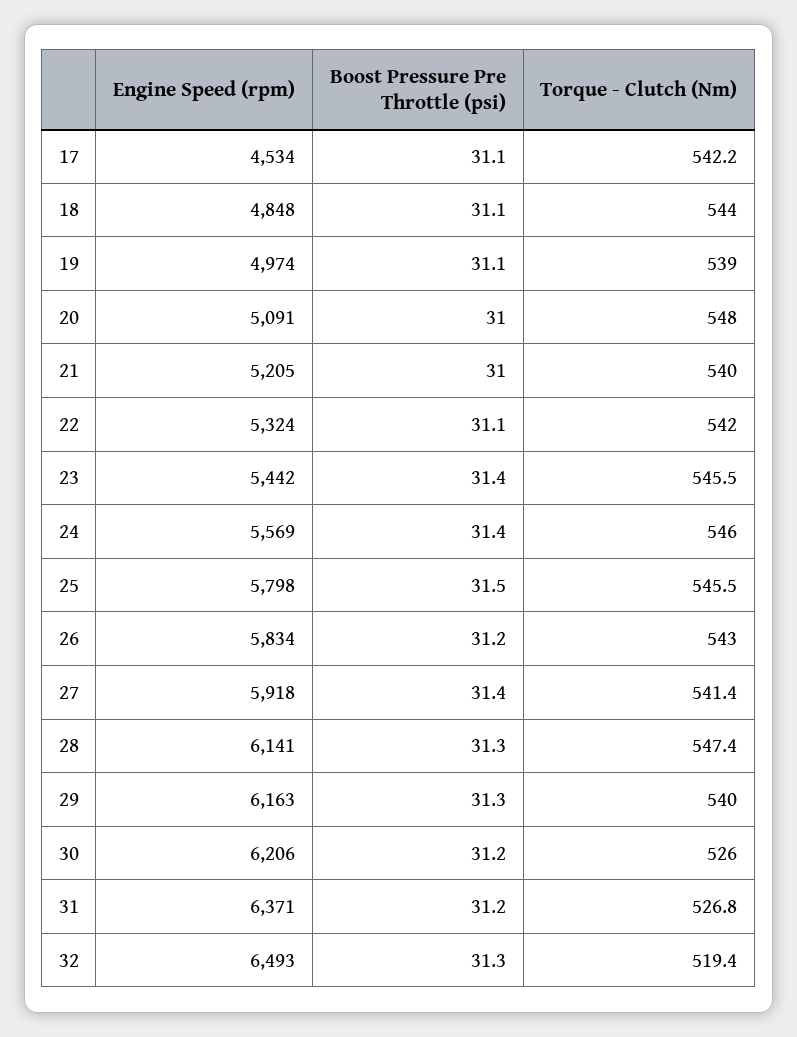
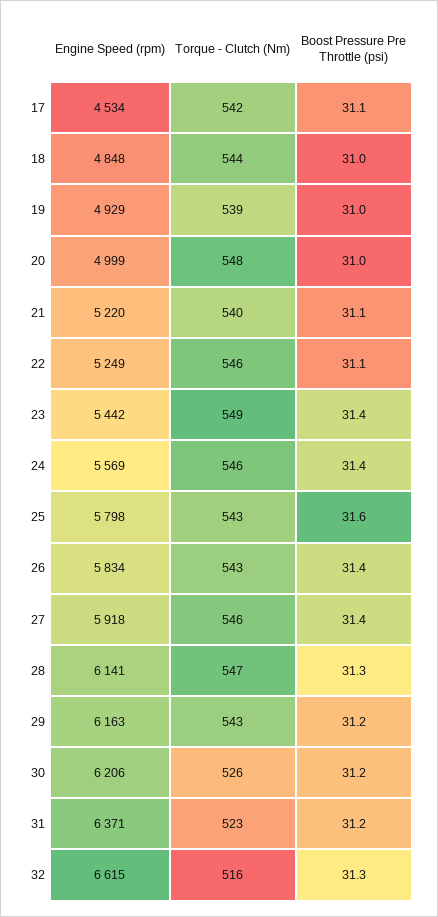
Boost Pressure Pre Throttle (psi), 18: 31.1 -> 31
Engine Speed (rpm), 19: 4974 -> 4929
Boost Pressure Pre Throttle (psi), 19: 31.1 -> 31
Engine Speed (rpm), 20: 5091 -> 4999
Engine Speed (rpm), 21: 5205 -> 5220
Boost Pressure Pre Throttle (psi), 21: 31 -> 31.1
Engine Speed (rpm), 22: 5324 -> 5249
Torque - Clutch (Nm), 22: 542 -> 546
Torque - Clutch (Nm), 23: 545.5 -> 549
Boost Pressure Pre Throttle (psi), 25: 31.5 -> 31.6
Torque - Clutch (Nm), 25: 545.5 -> 543
Boost Pressure Pre Throttle (psi), 26: 31.2 -> 31.4
Torque - Clutch (Nm), 27: 541.4 -> 546
Boost Pressure Pre Throttle (psi), 29: 31.3 -> 31.2
Torque - Clutch (Nm), 29: 540 -> 543
Torque - Clutch (Nm), 31: 526.8 -> 523
Engine Speed (rpm), 32: 6493 -> 6615
Torque - Clutch (Nm), 32: 519.4 -> 516

